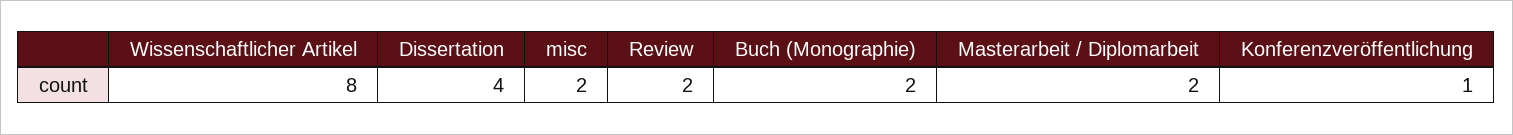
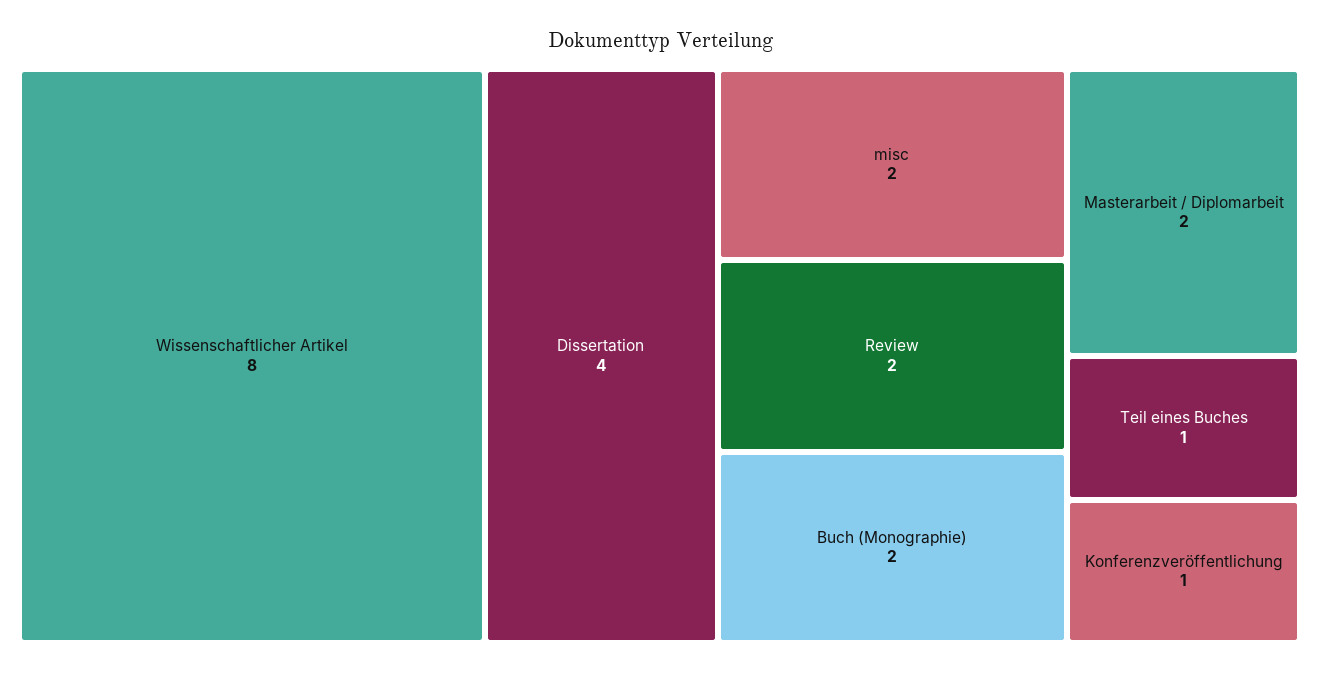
Teil eines Buches: none -> 1

